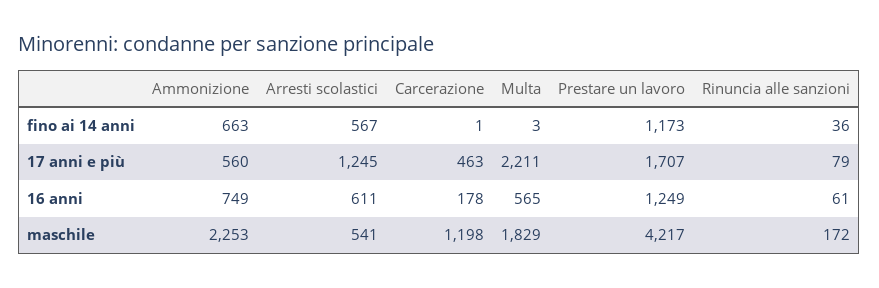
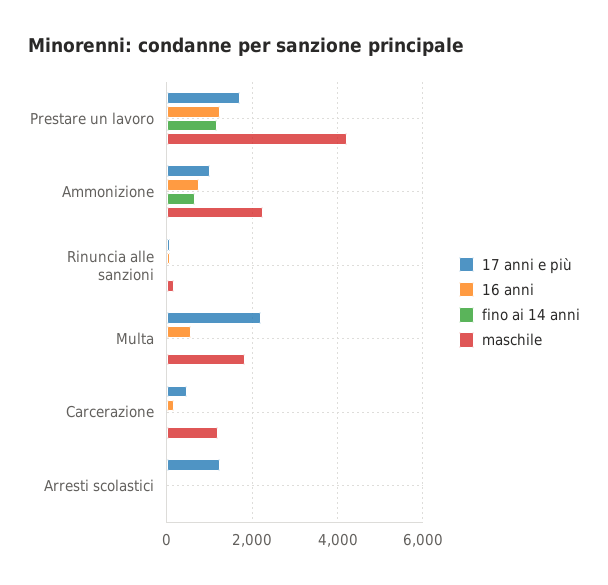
fino ai 14 anni, Arresti scolastici: 567 -> 0
17 anni e più, Ammonizione: 560 -> 1000
16 anni, Arresti scolastici: 611 -> 0
maschile, Arresti scolastici: 541 -> 0

